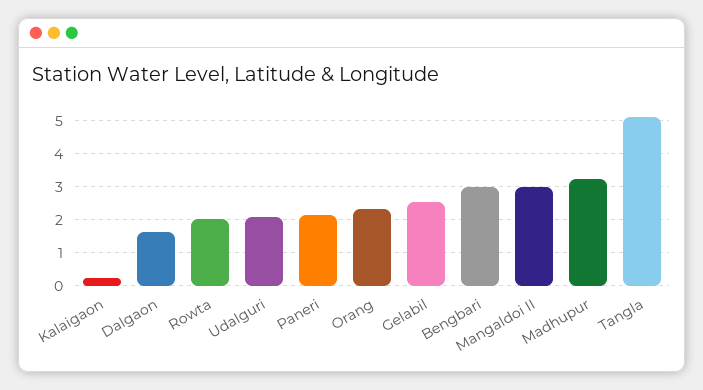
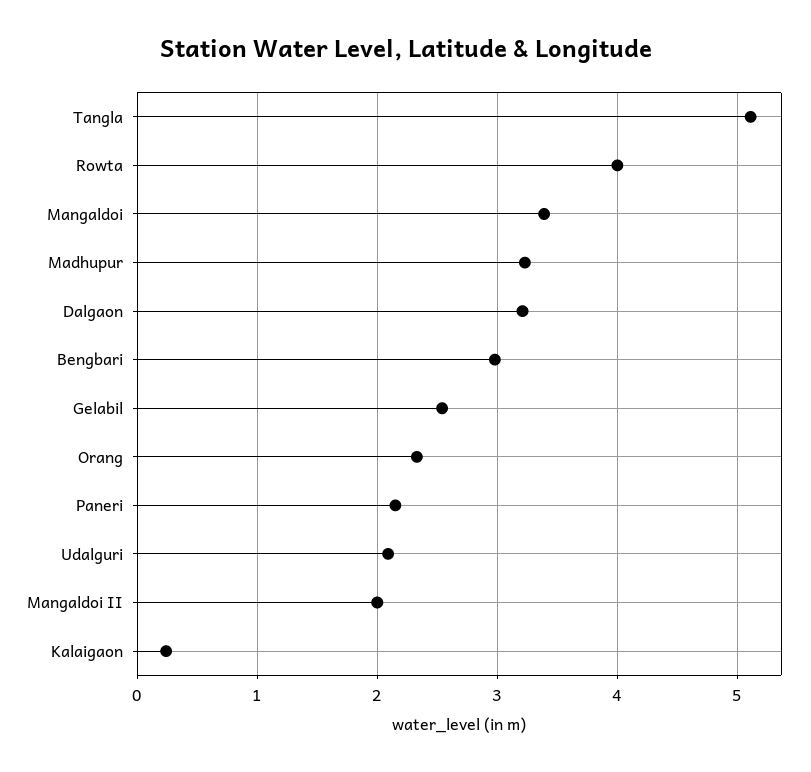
Dalgaon: 1.6 -> 3.2
Rowta: 2 -> 4
Mangaldoi II: 3 -> 2
Mangaldoi: none -> 3.4

